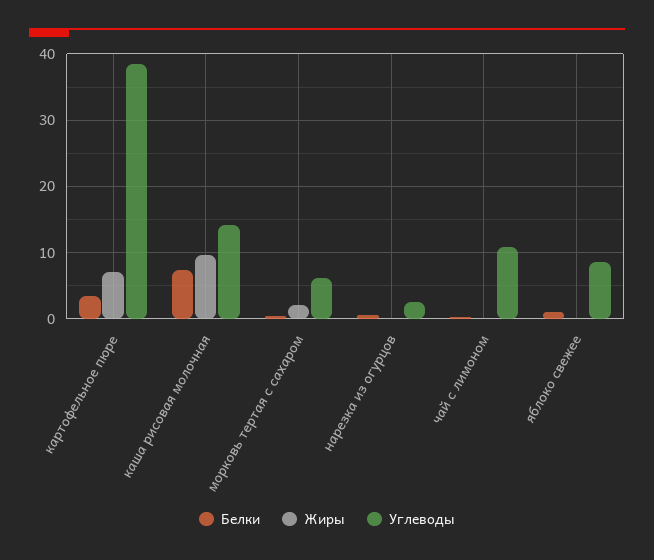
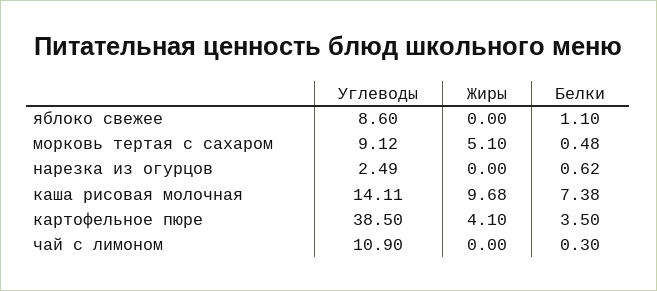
Жиры, картофельное пюре: 7 -> 4.1
Жиры, морковь тертая с сахаром: 2 -> 5.1
Углеводы, морковь тертая с сахаром: 6 -> 9.12

